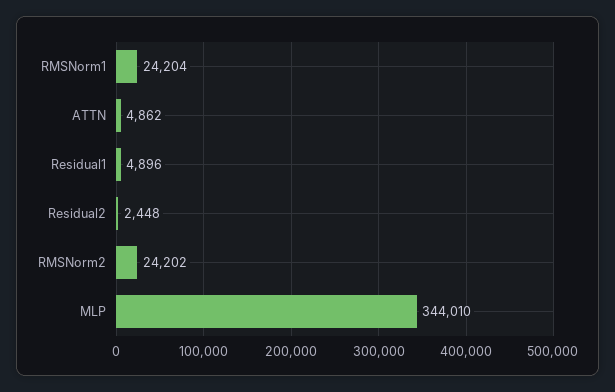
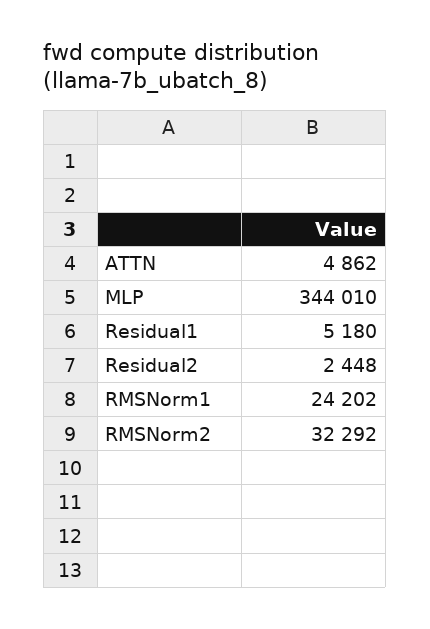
RMSNorm1: 24204 -> 24202
Residual1: 4896 -> 5180
RMSNorm2: 24202 -> 32292

